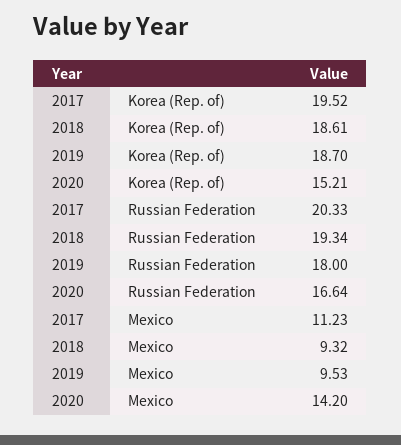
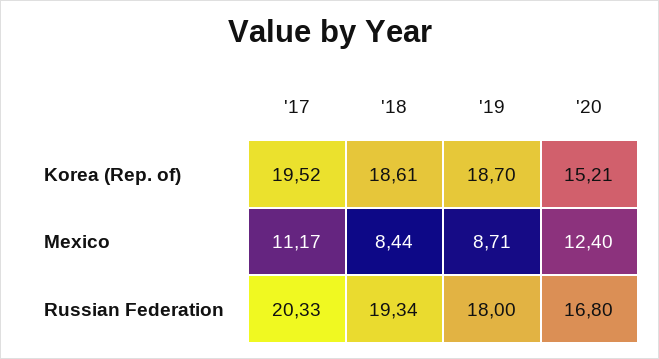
2020, Russian Federation: 16.64 -> 16.8
2017, Mexico: 11.23 -> 11.17
2018, Mexico: 9.32 -> 8.44
2019, Mexico: 9.53 -> 8.71
2020, Mexico: 14.2 -> 12.4

